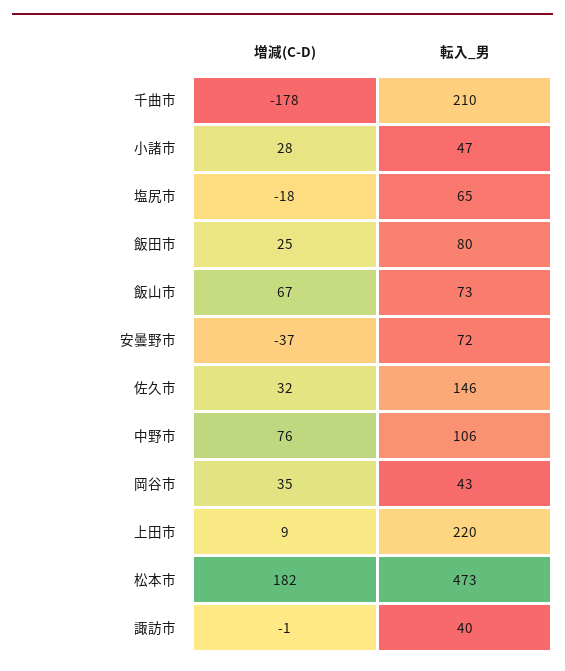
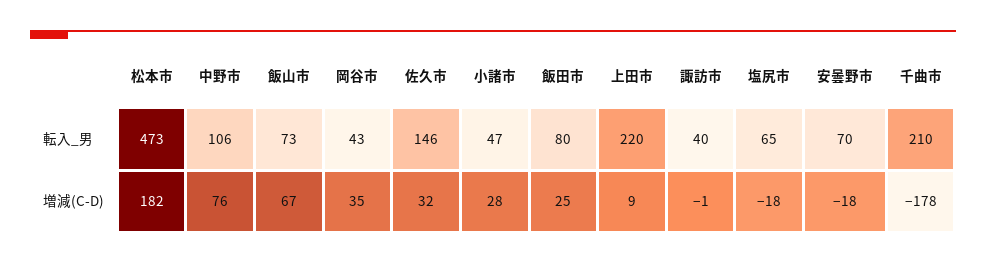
増減(C-D), 安曇野市: -37 -> -18
転入_男, 安曇野市: 72 -> 70

